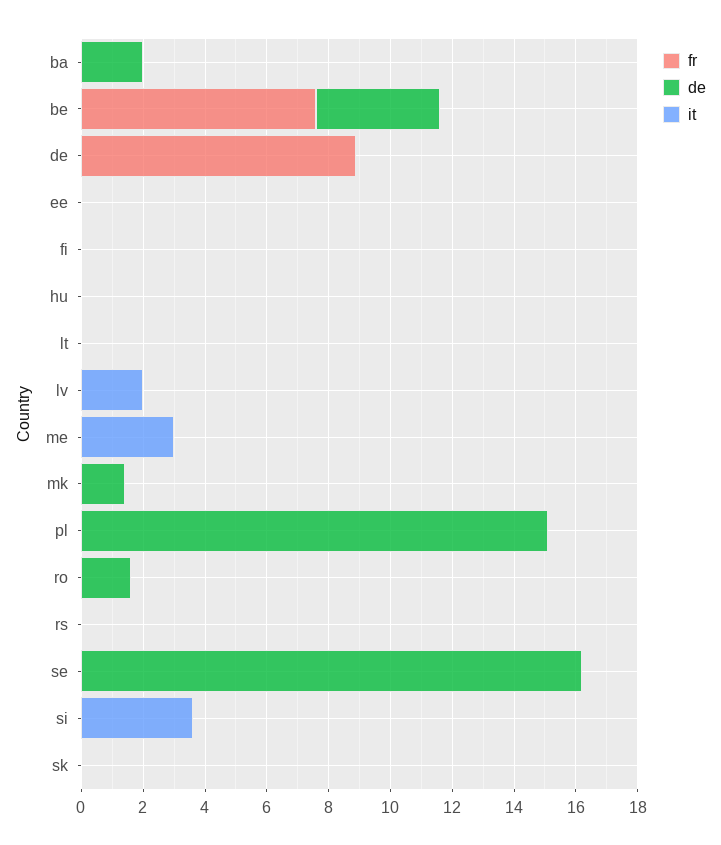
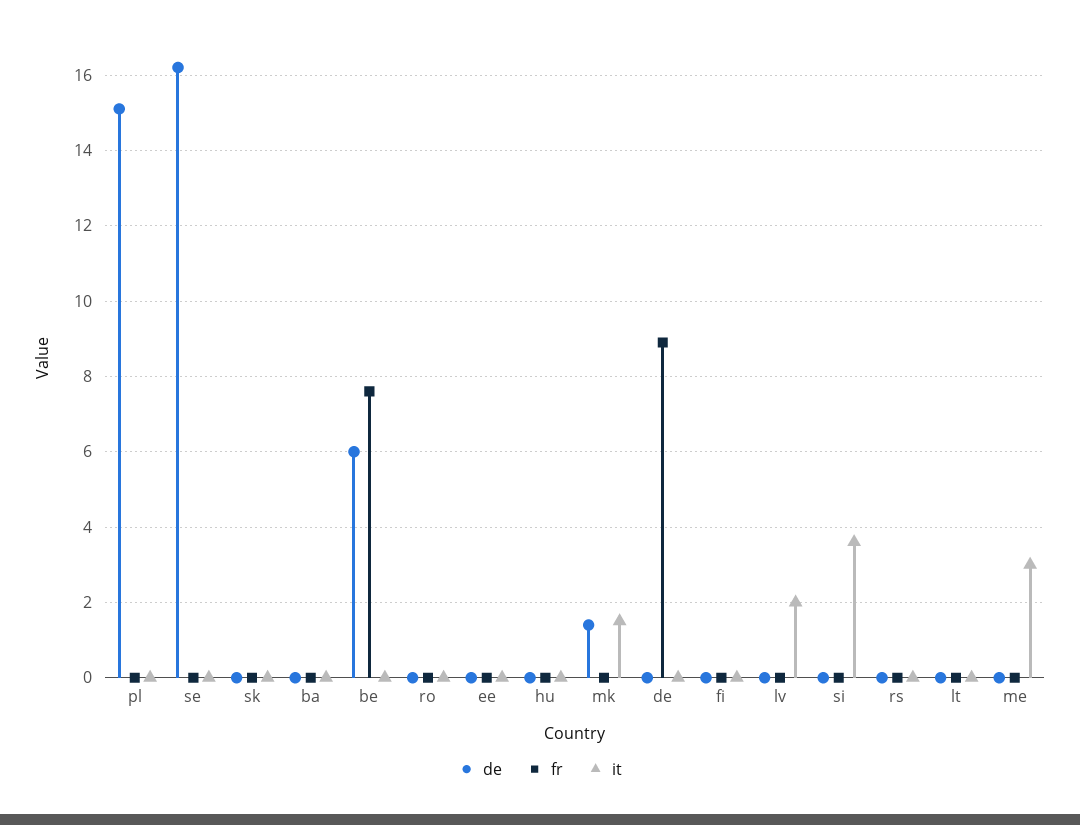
de, ba: 2 -> 0
de, be: 4 -> 6
it, mk: 0 -> 1.5
de, ro: 1.5 -> 0

